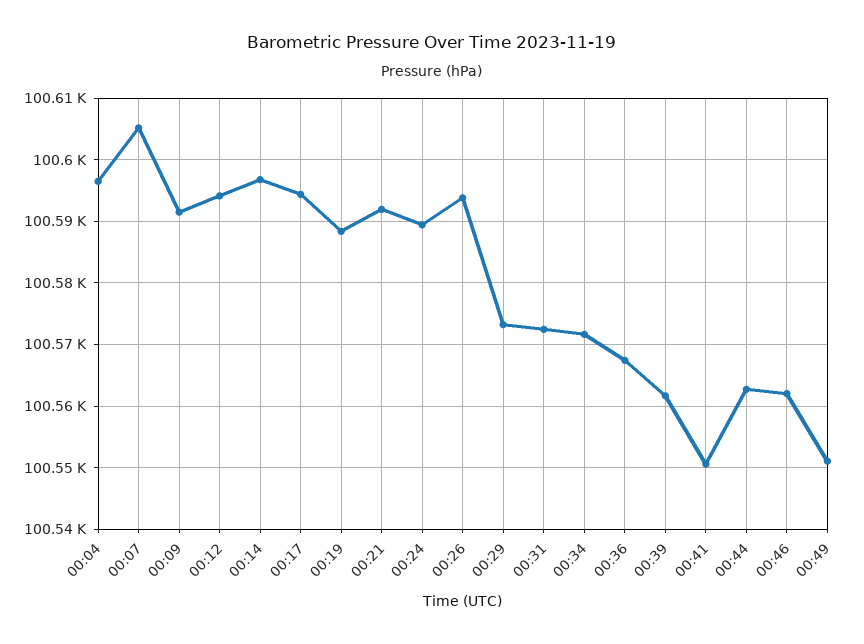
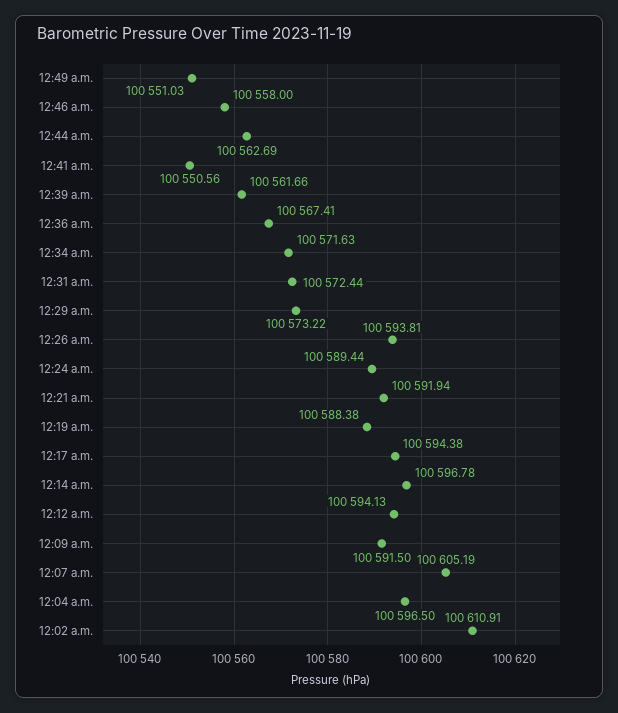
00:46: 100562 -> 100558
12:02 a.m.: none -> 100610.91

